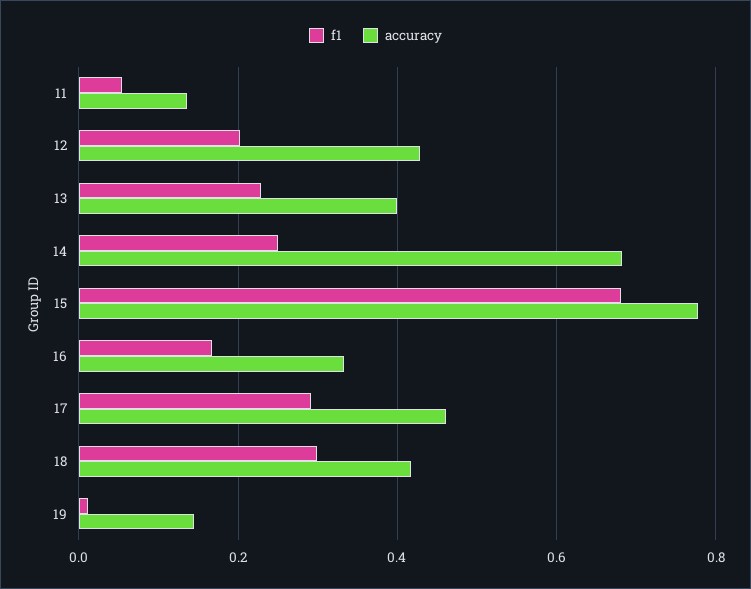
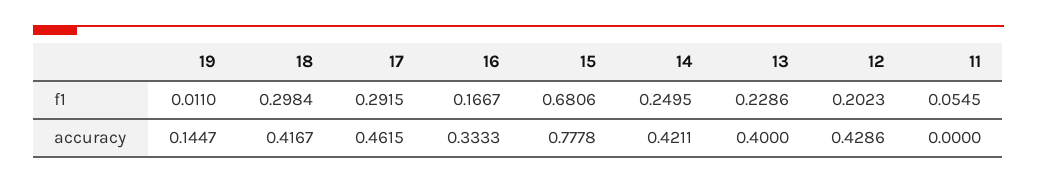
accuracy, 11: 0.14 -> 0
accuracy, 14: 0.68 -> 0.4211

